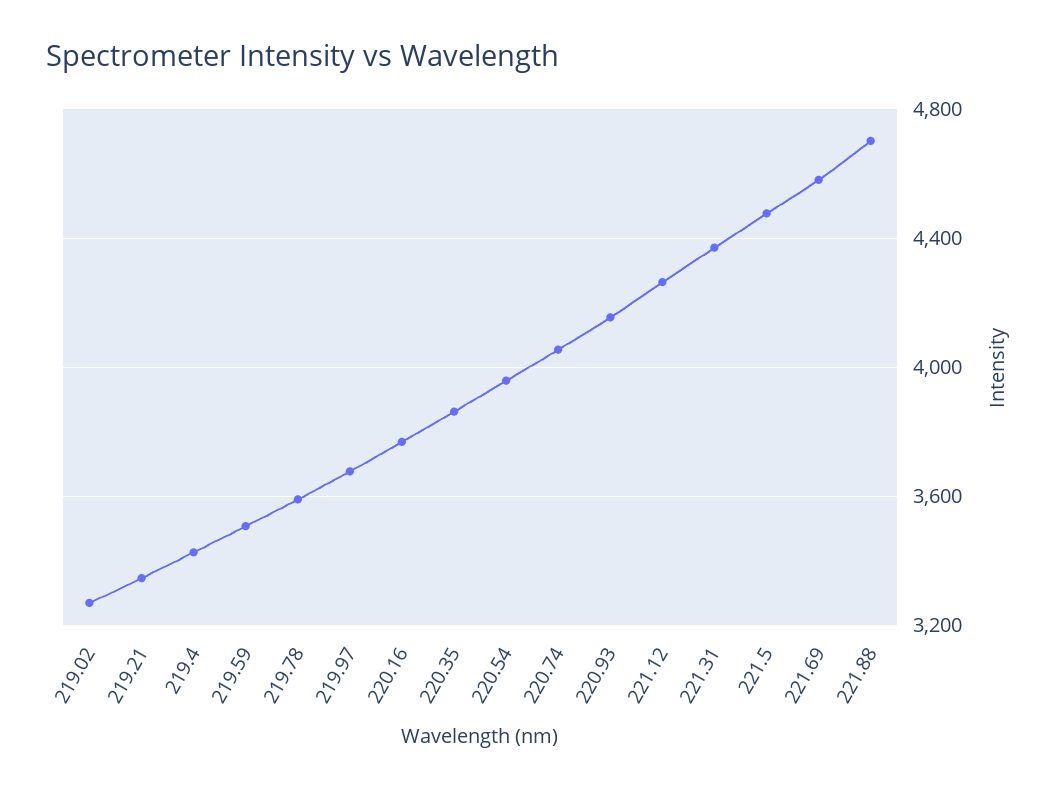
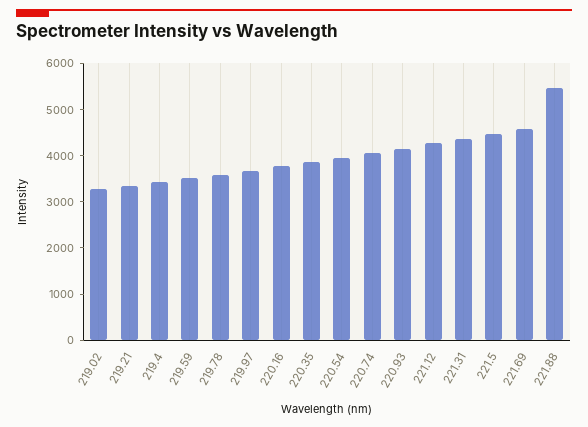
221.88: 4700 -> 5400

